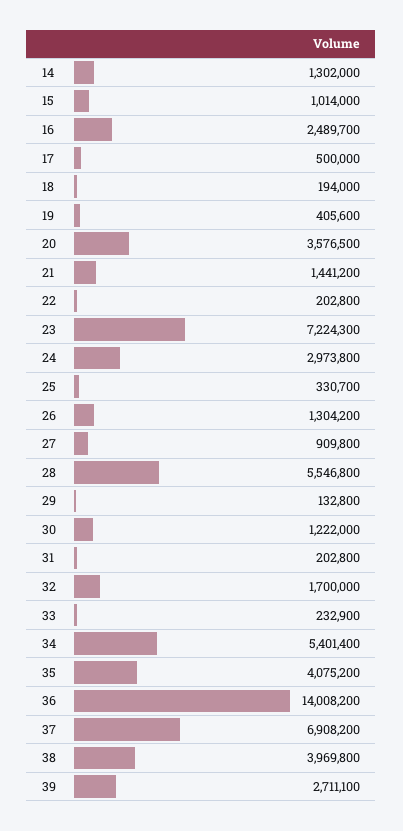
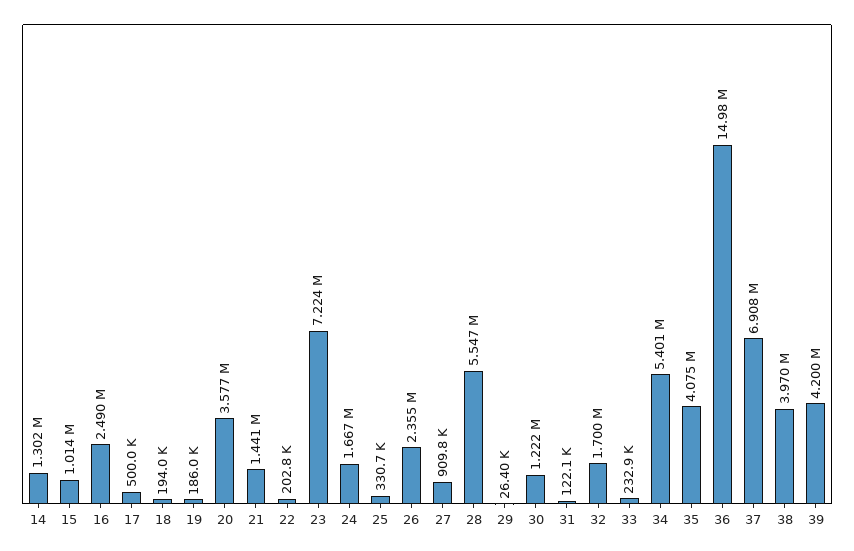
19: 405600 -> 186000
24: 2973800 -> 1667000
26: 1304200 -> 2355000
29: 132800 -> 26400
31: 202800 -> 122100
36: 14008200 -> 14980000
39: 2711100 -> 4200000

